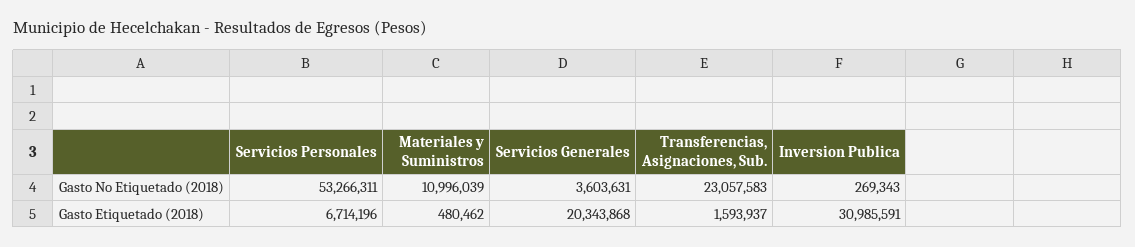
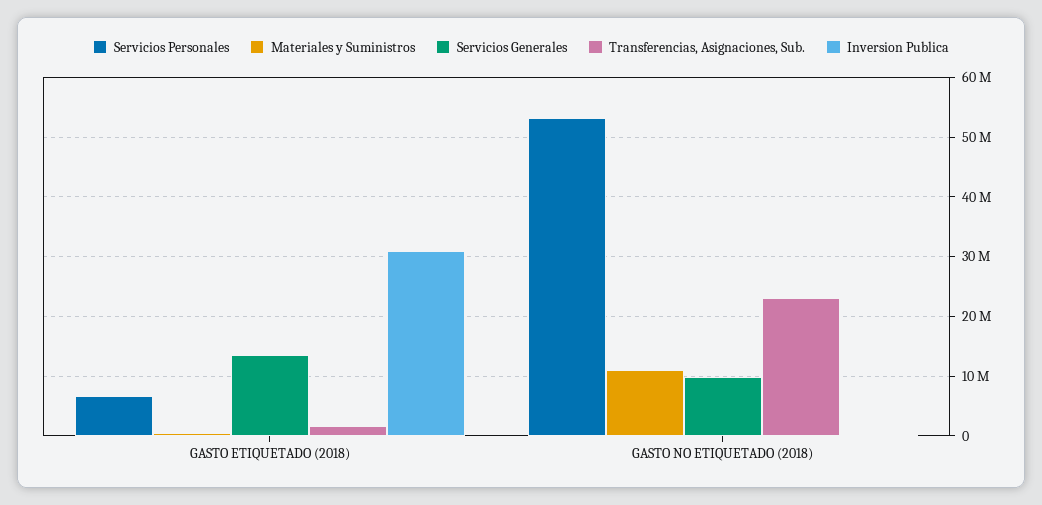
Servicios Generales, Gasto No Etiquetado (2018): 3603631 -> 10000000
Servicios Generales, Gasto Etiquetado (2018): 20343868 -> 14000000

